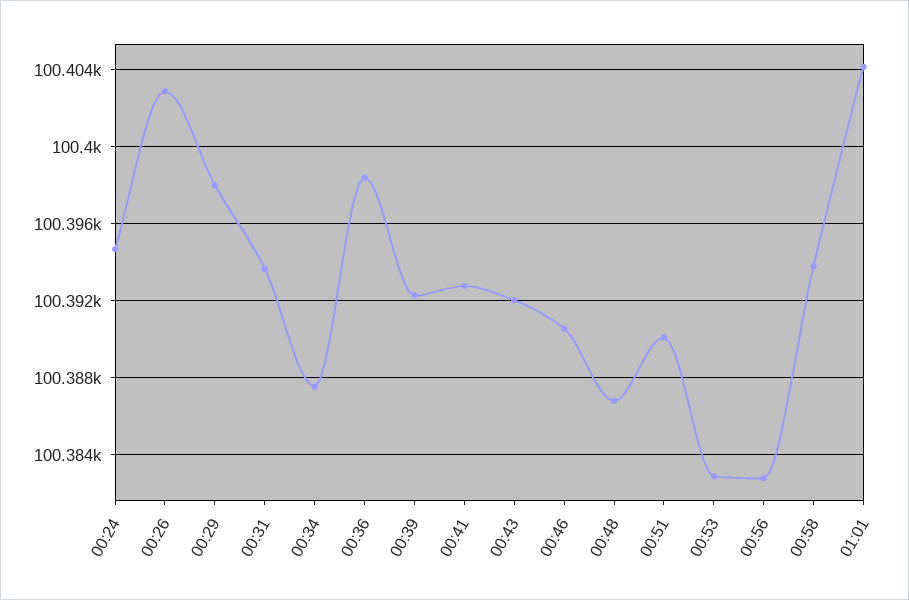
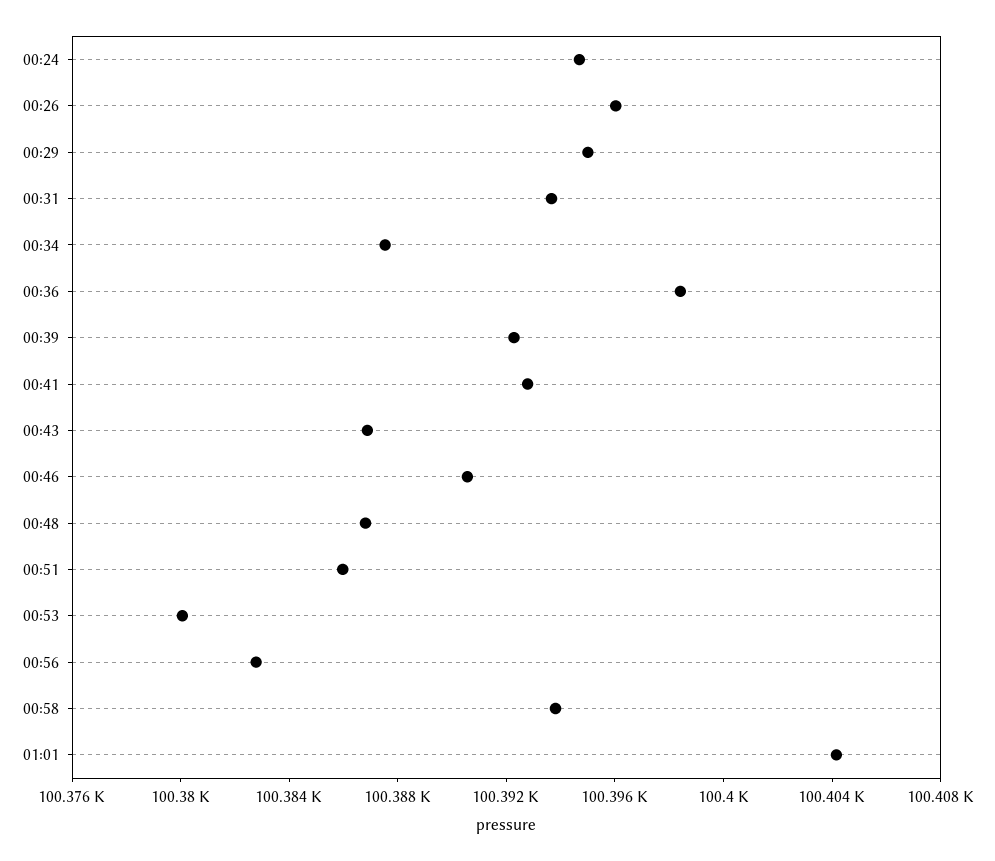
00:26: 100403 -> 100396
00:29: 100398 -> 100395
00:43: 100392 -> 100387
00:51: 100390 -> 100386
00:53: 100383 -> 100380

